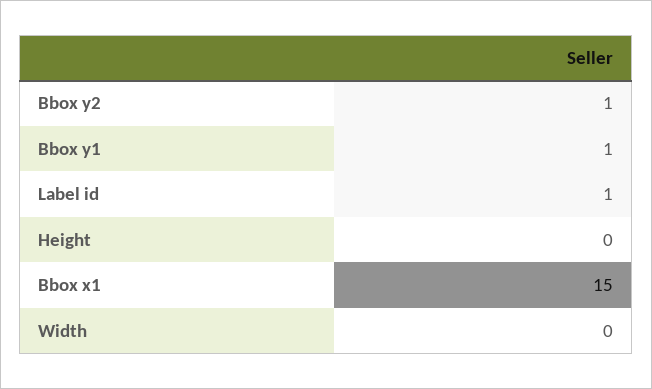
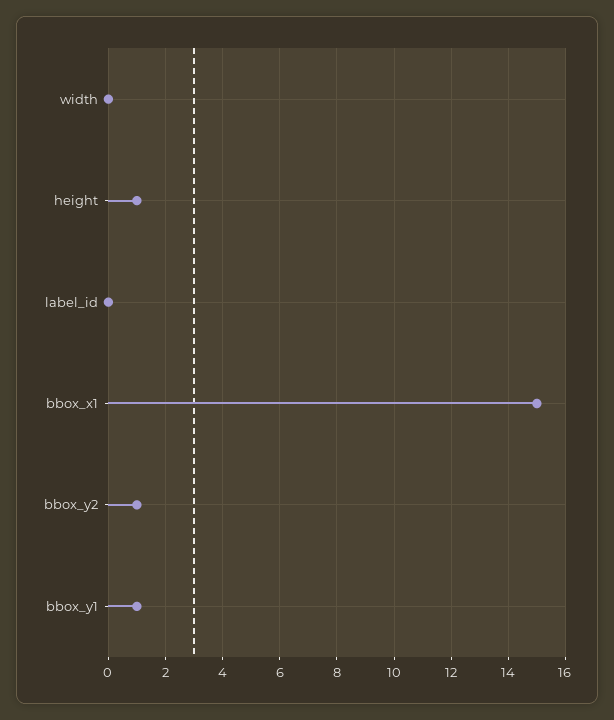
Label id: 1 -> 0
Height: 0 -> 1

